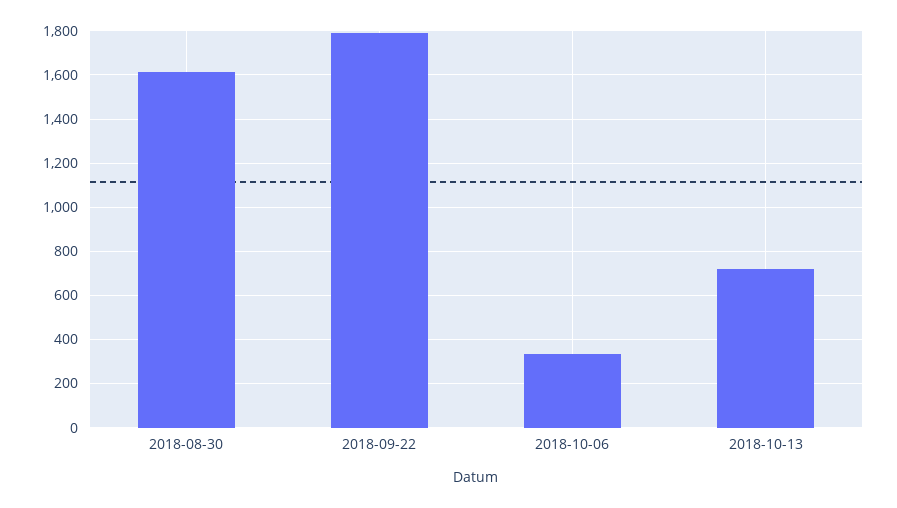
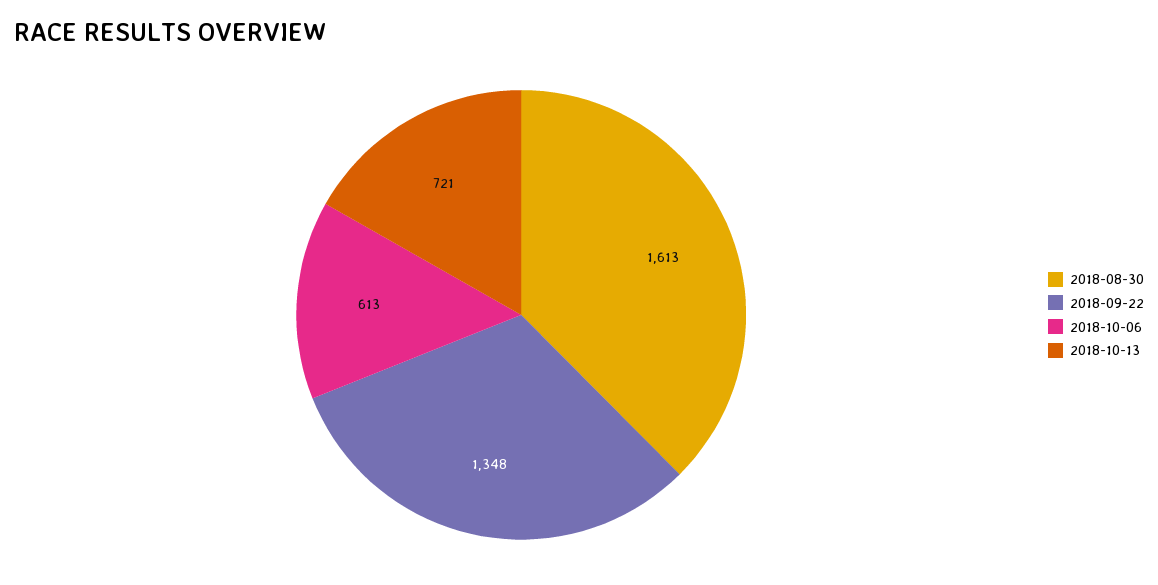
2018-09-22: 1800 -> 1348
2018-10-06: 350 -> 613

